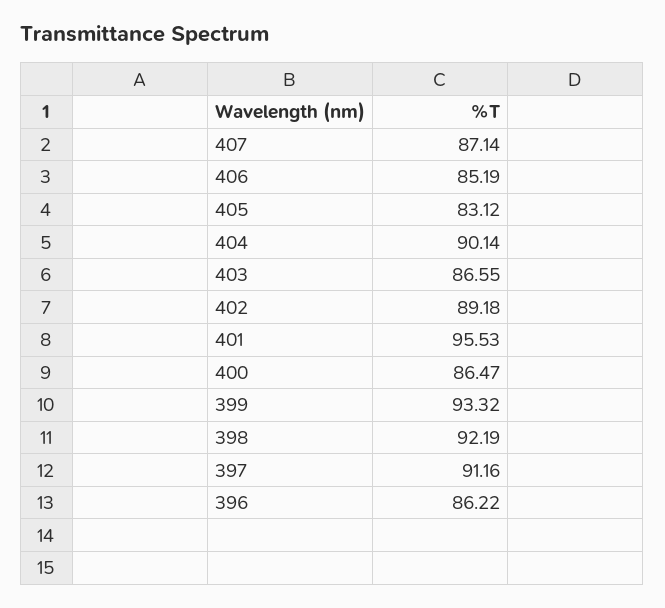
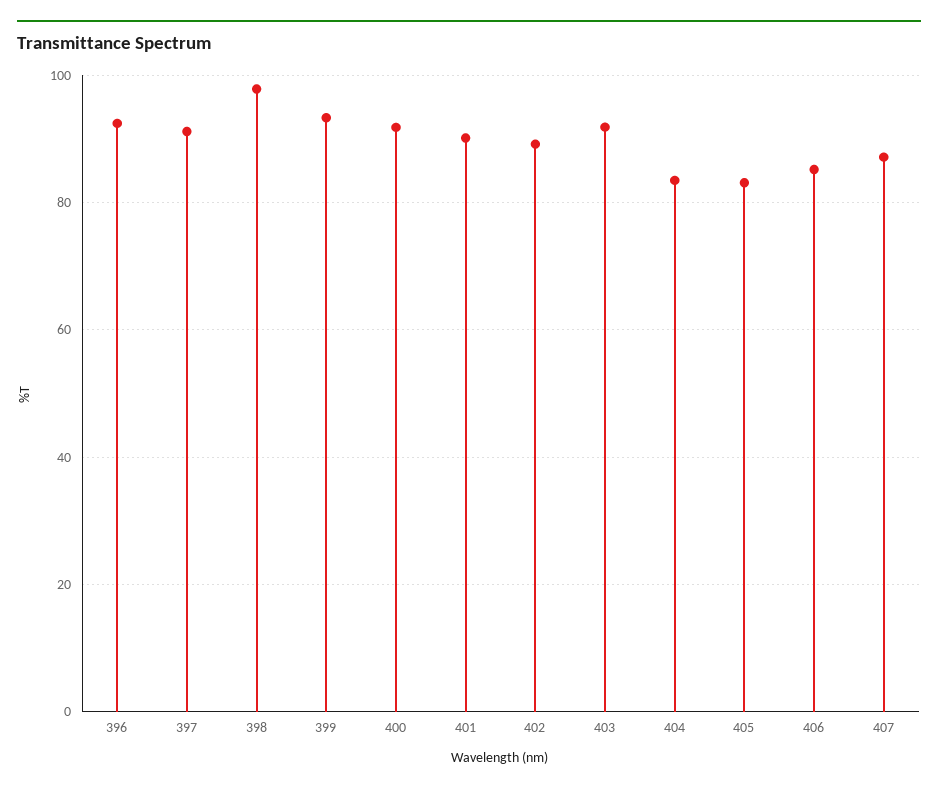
404: 90.14 -> 84
403: 86.55 -> 92
401: 95.53 -> 90
400: 86.47 -> 92
398: 92.19 -> 98
396: 86.22 -> 92

